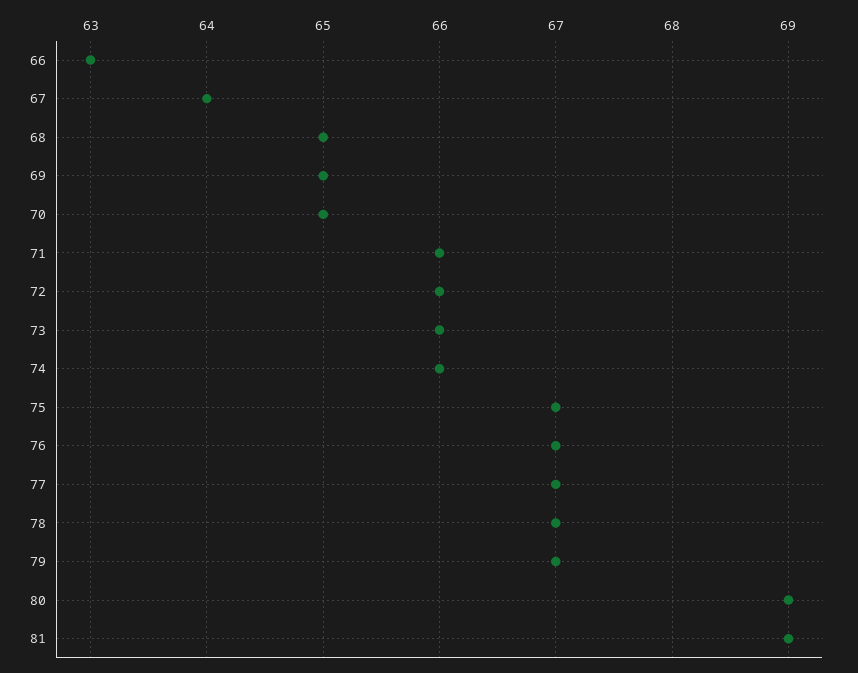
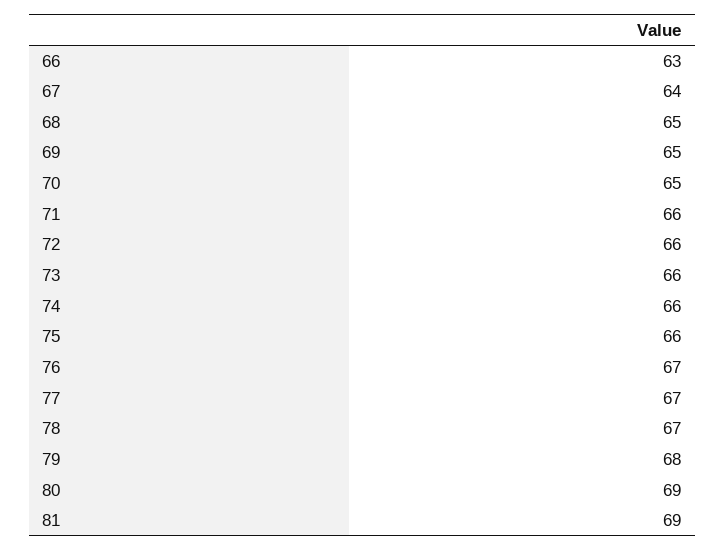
75: 67 -> 66
79: 67 -> 68

